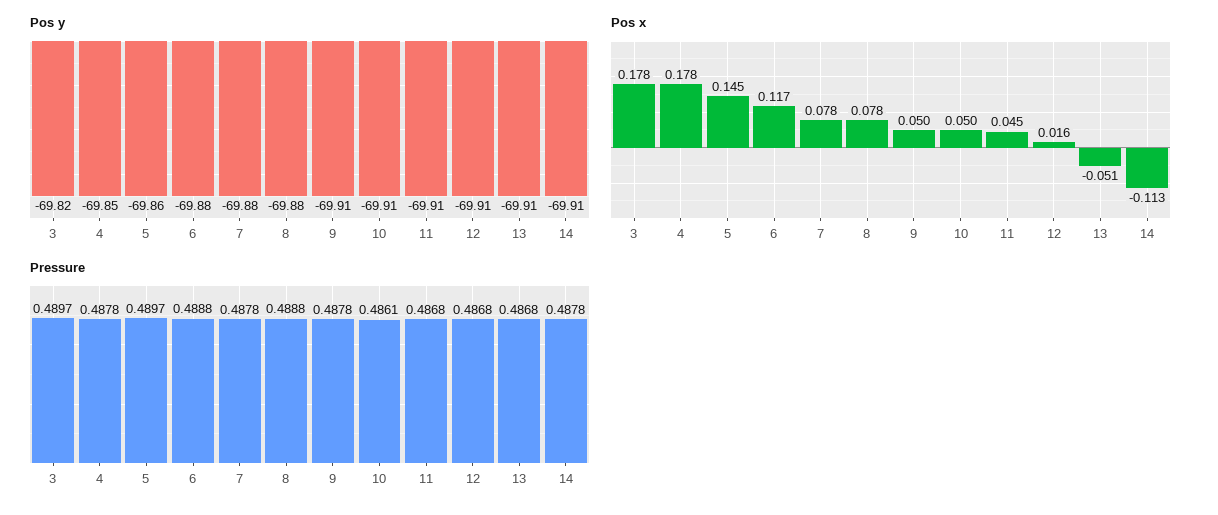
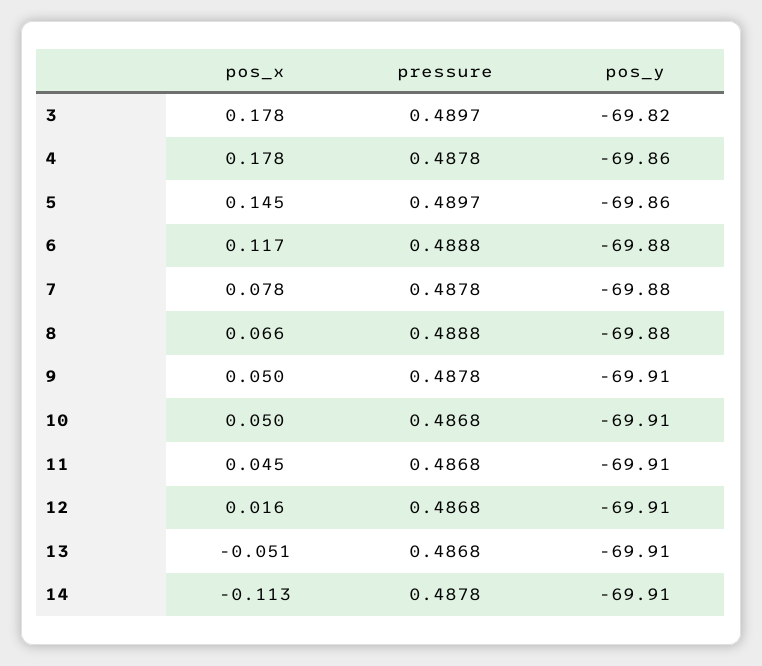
Pos y, 4: -69.85 -> -69.86
Pos x, 8: 0.078 -> 0.066
Pressure, 10: 0.4861 -> 0.4868

